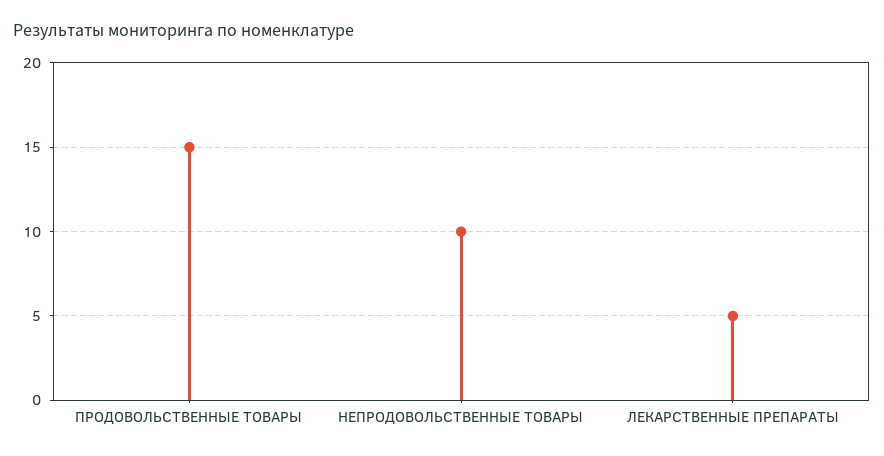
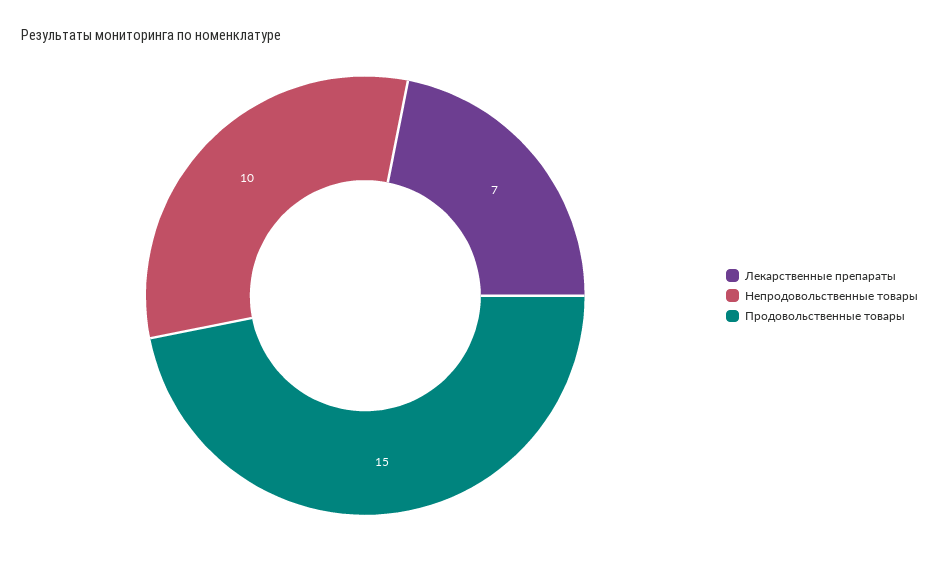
ЛЕКАРСТВЕННЫЕ ПРЕПАРАТЫ: 5 -> 7

